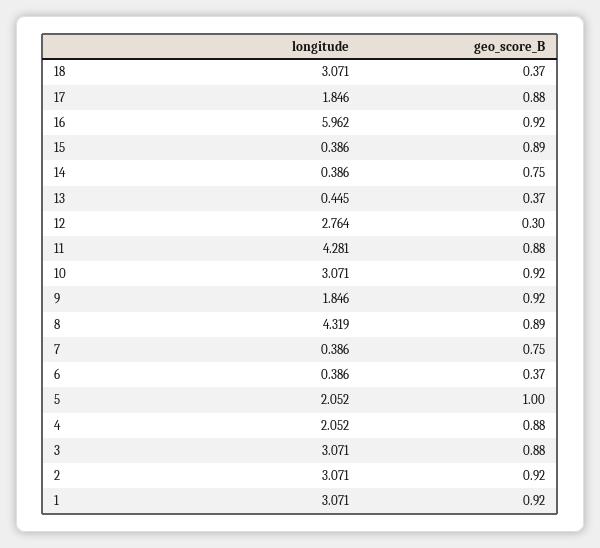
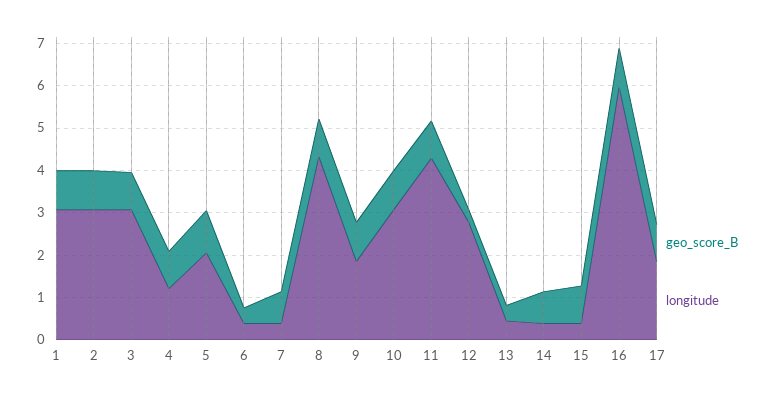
longitude, 18: 3.071 -> none
geo_score_B, 18: 0.37 -> none
longitude, 4: 2.052 -> 1.2

